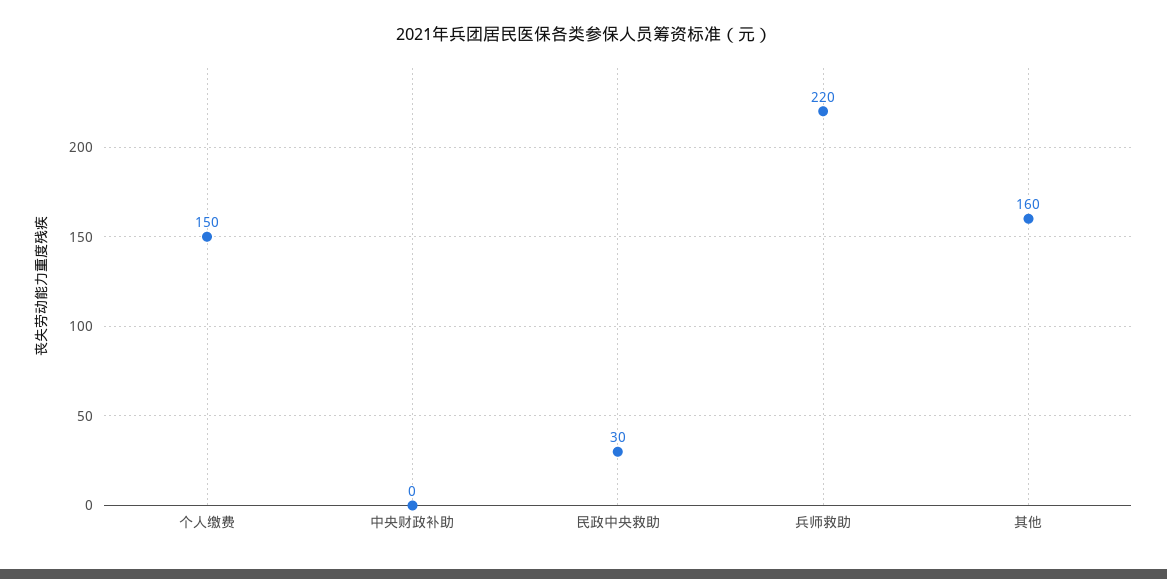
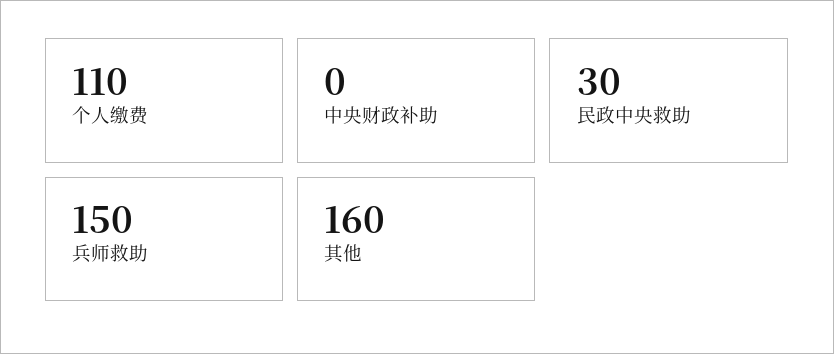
个人缴费: 150 -> 110
兵师救助: 220 -> 150

